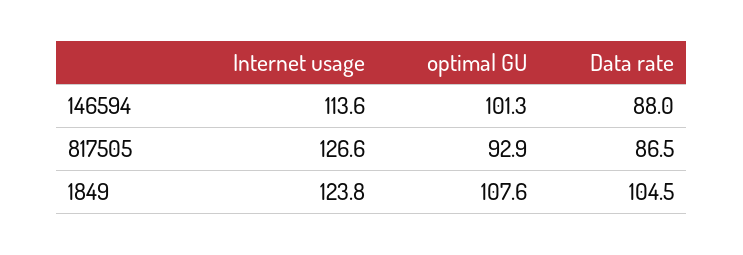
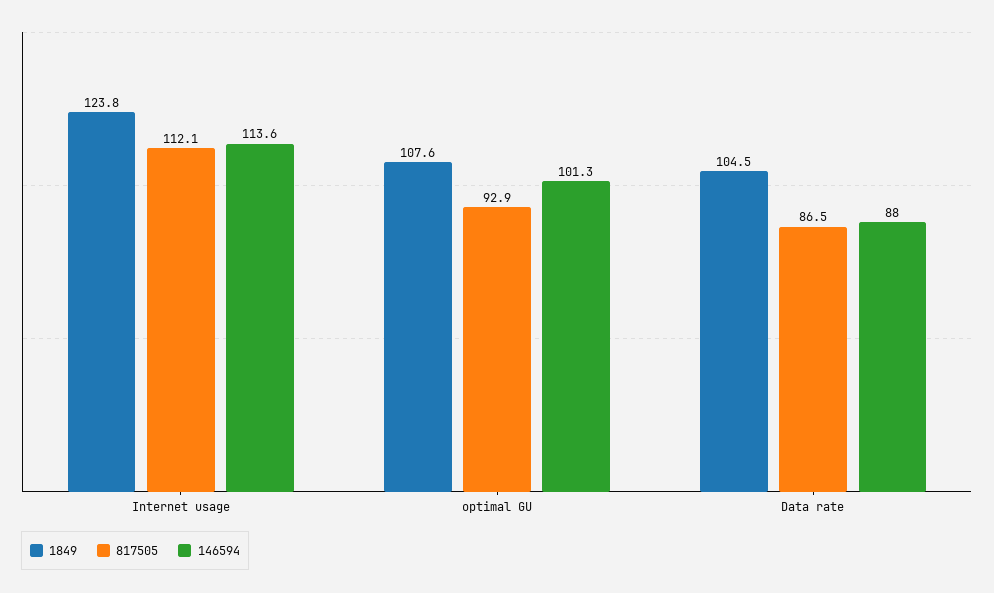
817505, Internet usage: 126.6 -> 112.1

